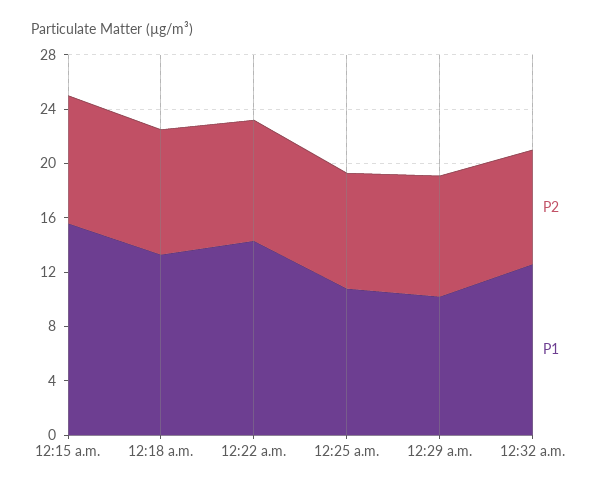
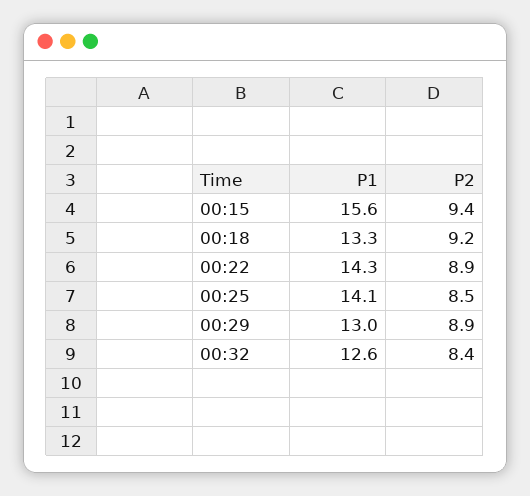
P1, 12:25 a.m.: 11 -> 14.1
P1, 12:29 a.m.: 10 -> 13

